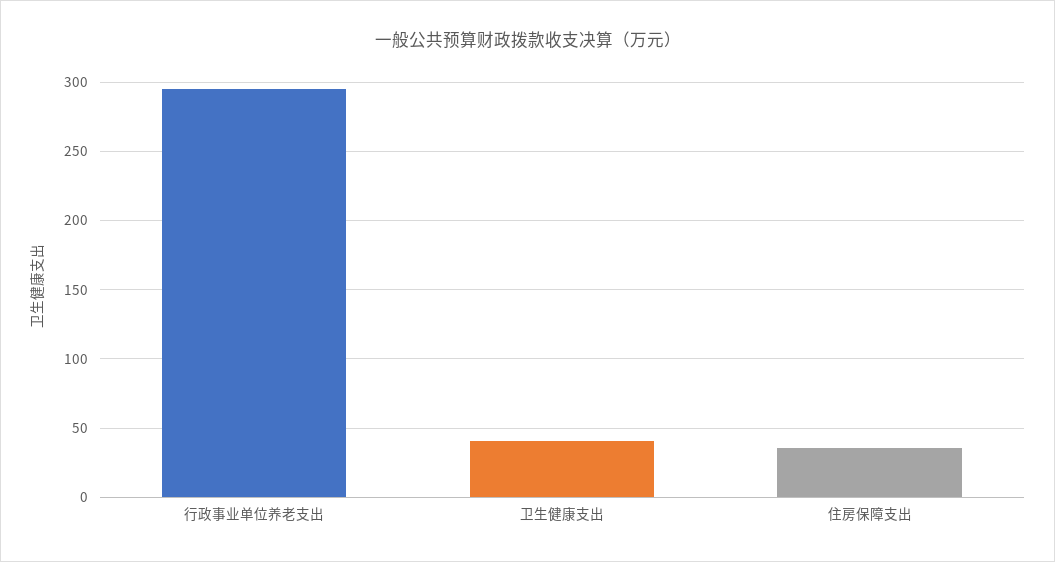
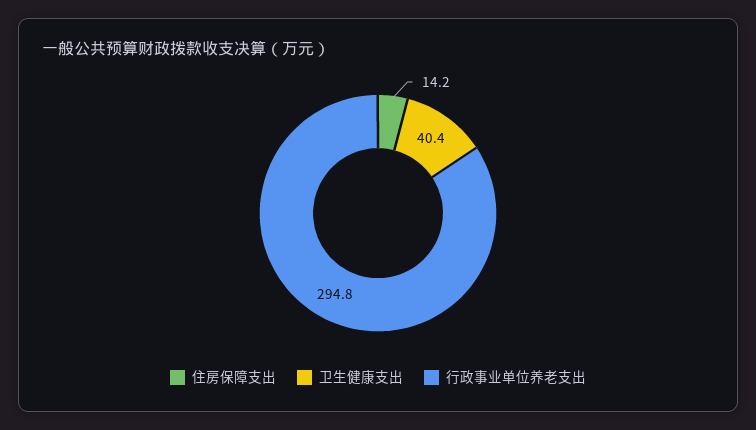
住房保障支出: 35 -> 14.2

